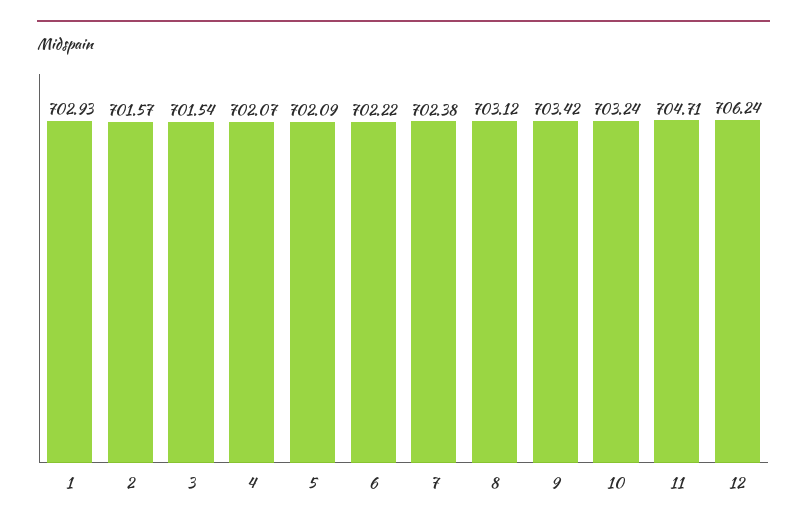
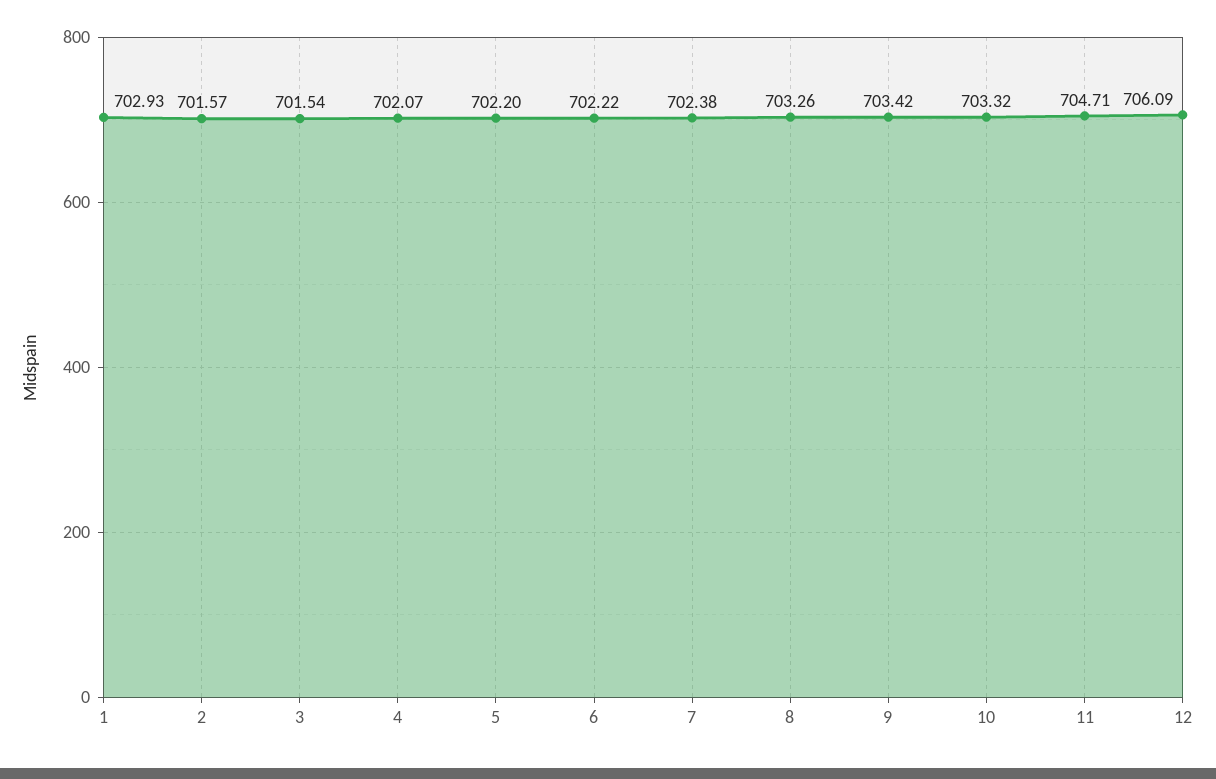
5: 702.09 -> 702.2
8: 703.12 -> 703.26
10: 703.24 -> 703.32
12: 706.24 -> 706.09

